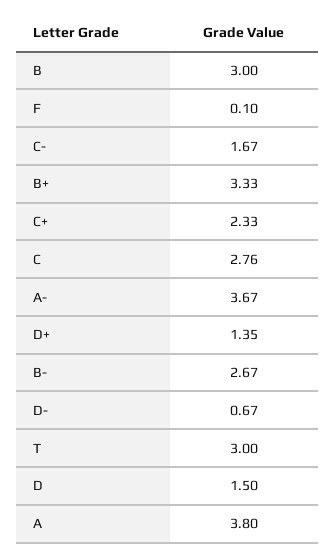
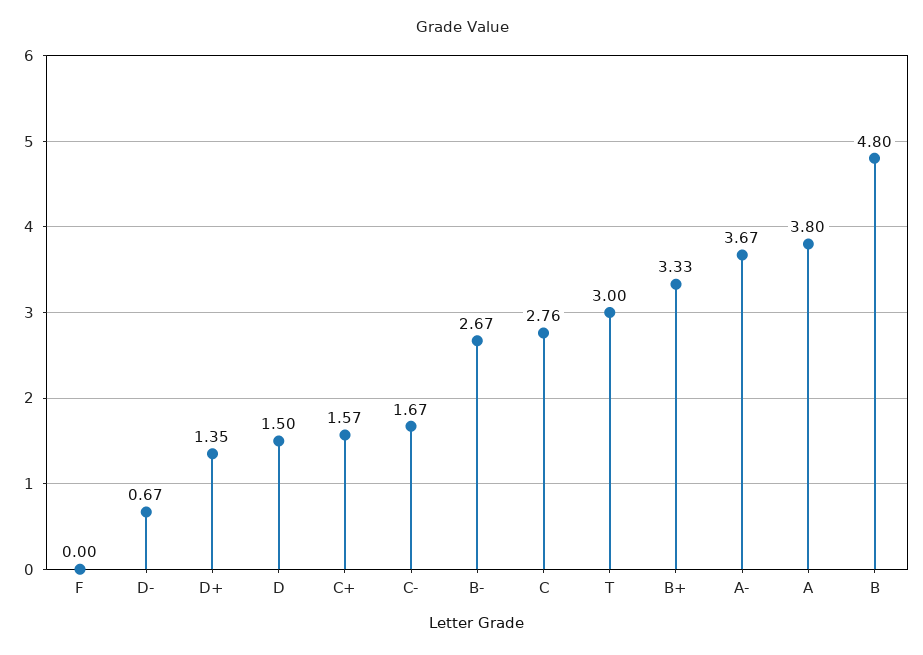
B: 3 -> 4.8
F: 0.1 -> 0
C+: 2.33 -> 1.57

